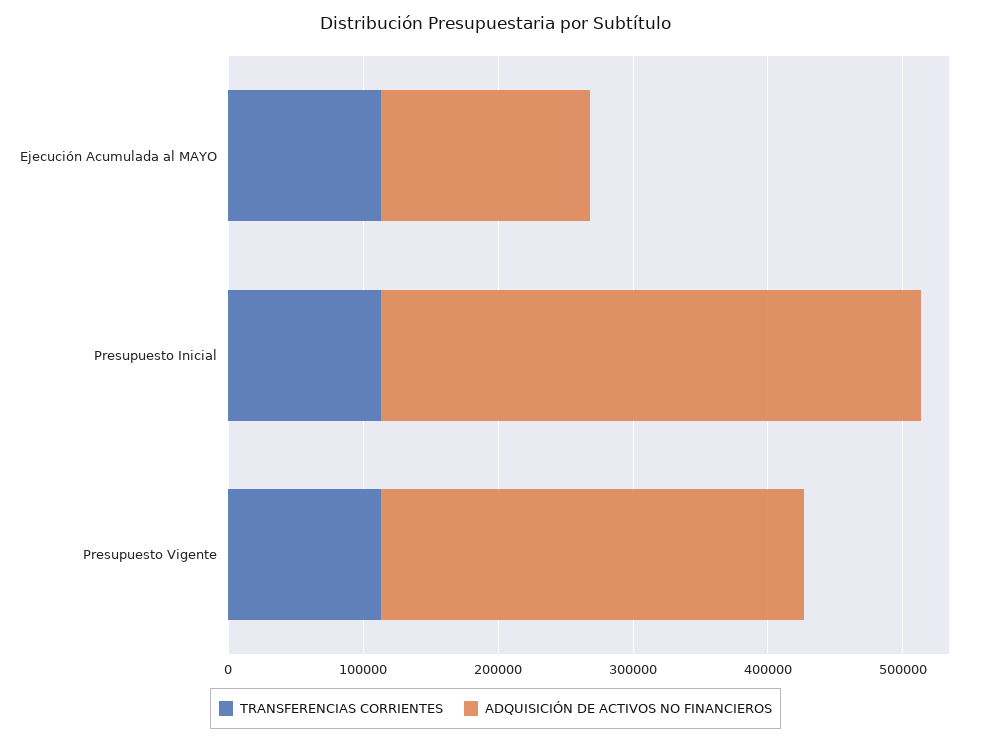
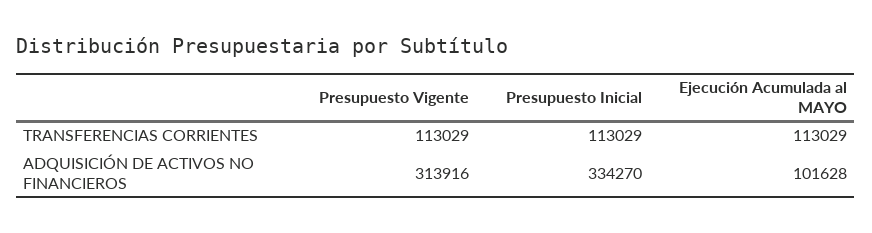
ADQUISICIÓN DE ACTIVOS NO FINANCIEROS, Ejecución Acumulada al MAYO: 160000 -> 101628
ADQUISICIÓN DE ACTIVOS NO FINANCIEROS, Presupuesto Inicial: 400000 -> 334270

